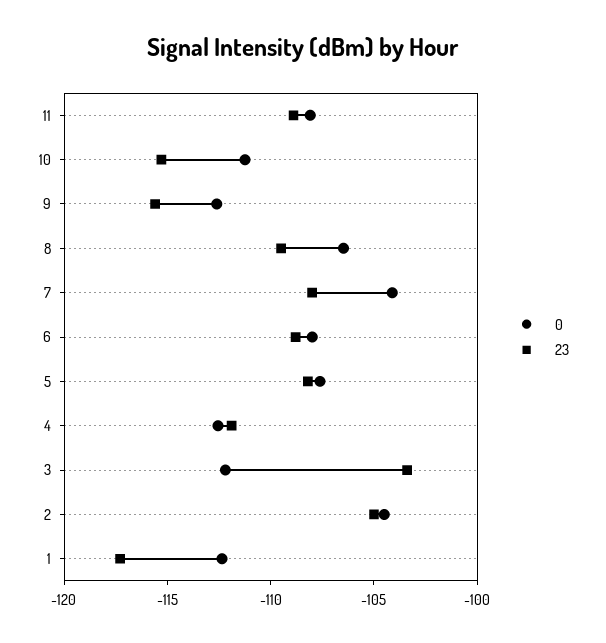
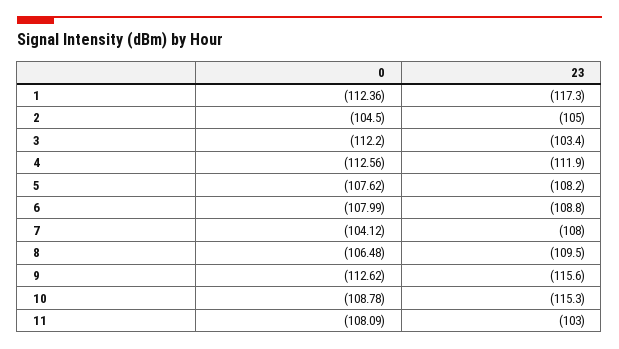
23, 11: -109 -> -103
0, 10: -111 -> -108.78

